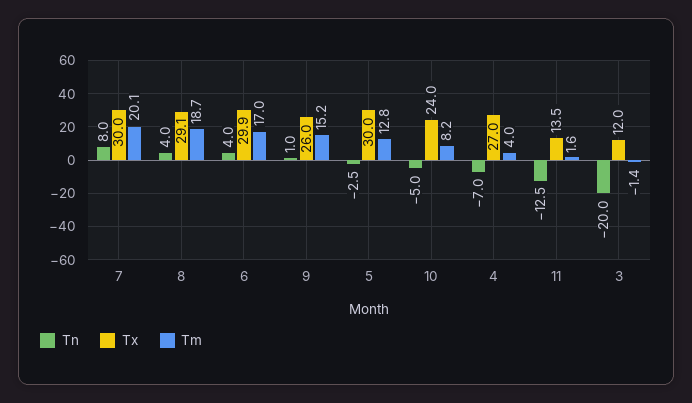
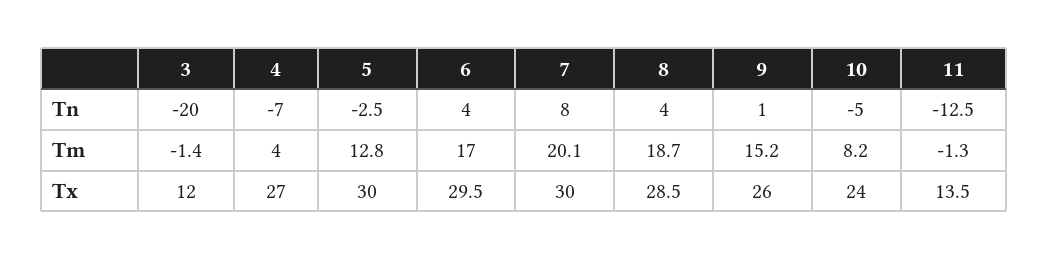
Tx, 8: 29.1 -> 28.5
Tx, 6: 29.9 -> 29.5
Tm, 11: 1.6 -> -1.3

